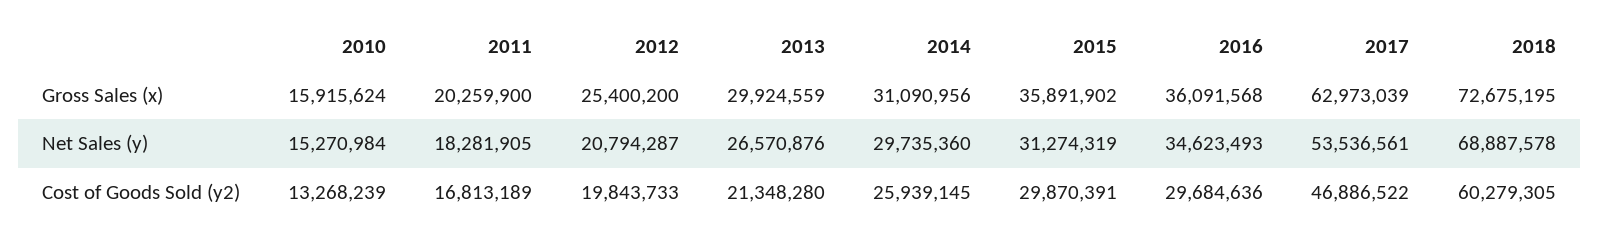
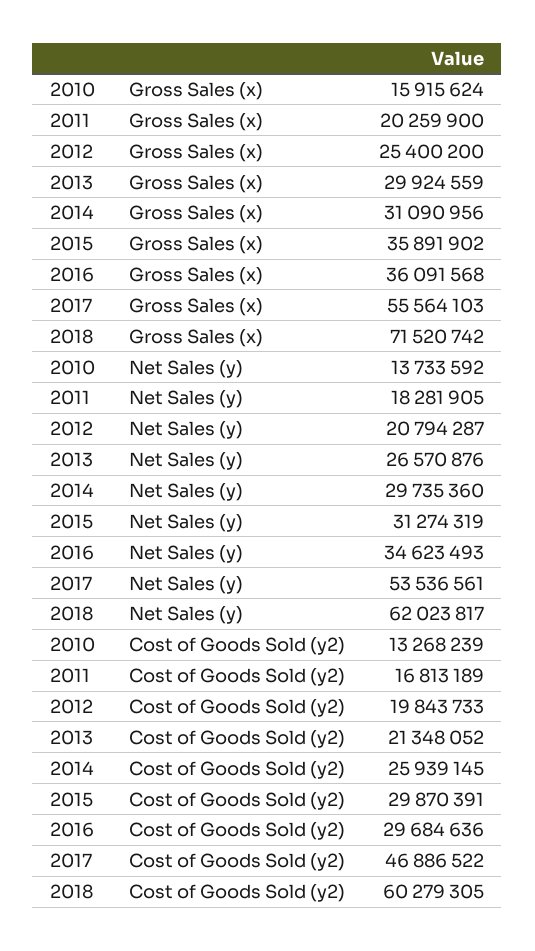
2017, Gross Sales (x): 62973039 -> 55564103
2018, Gross Sales (x): 72675195 -> 71520742
2010, Net Sales (y): 15270984 -> 13733592
2018, Net Sales (y): 68887578 -> 62023817
2013, Cost of Goods Sold (y2): 21348280 -> 21348052

